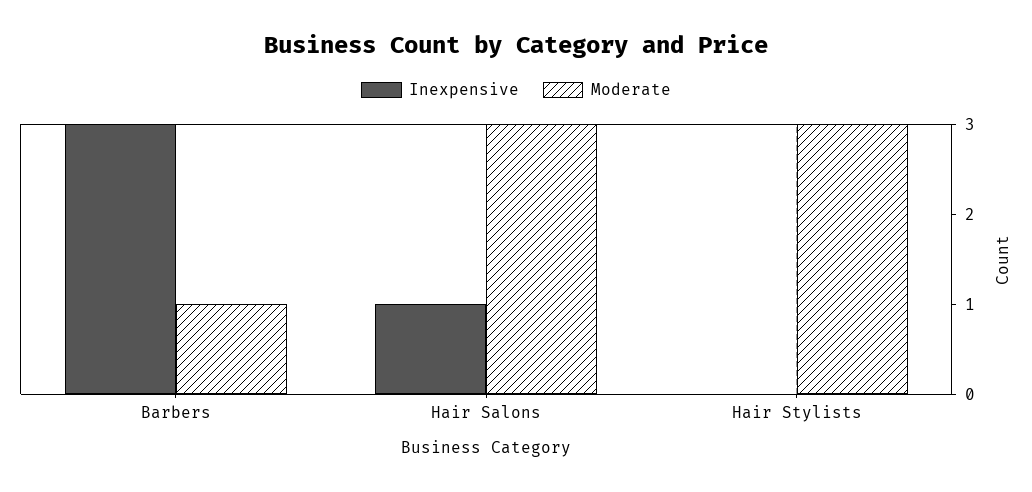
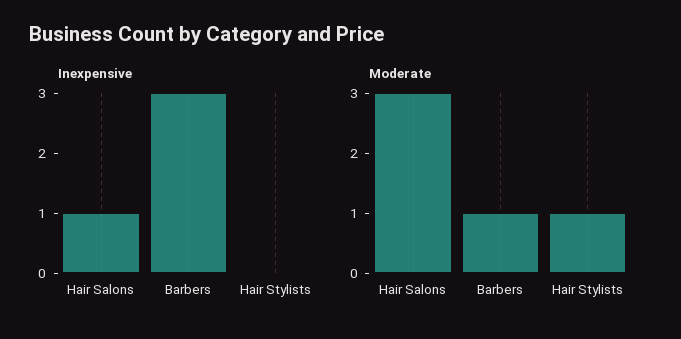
Moderate, Hair Stylists: 3 -> 1

